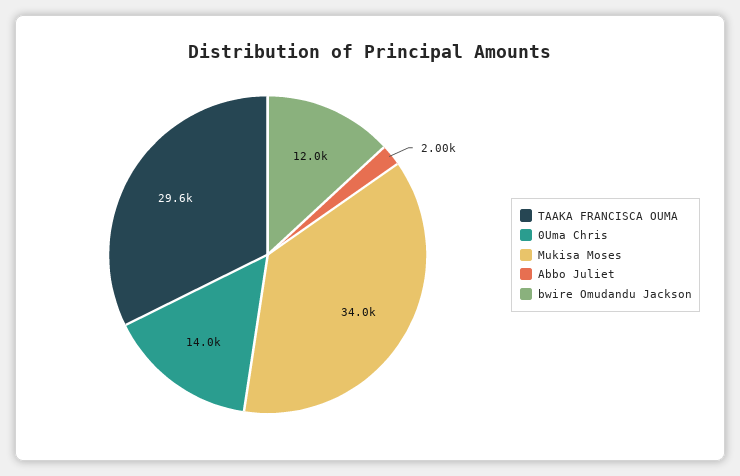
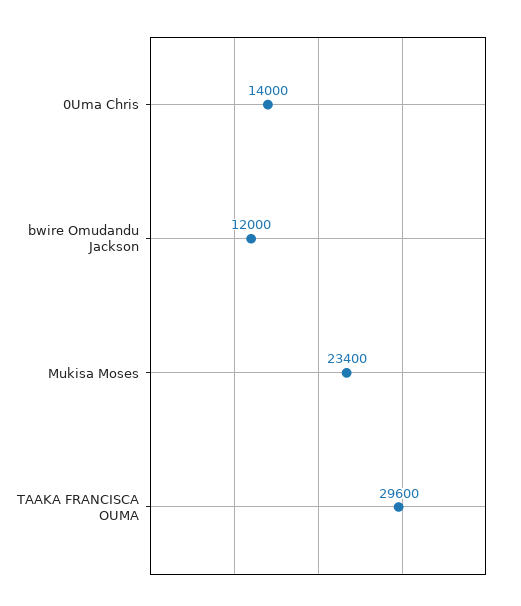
Mukisa Moses: 34000 -> 23400
Abbo Juliet: 2000 -> none

